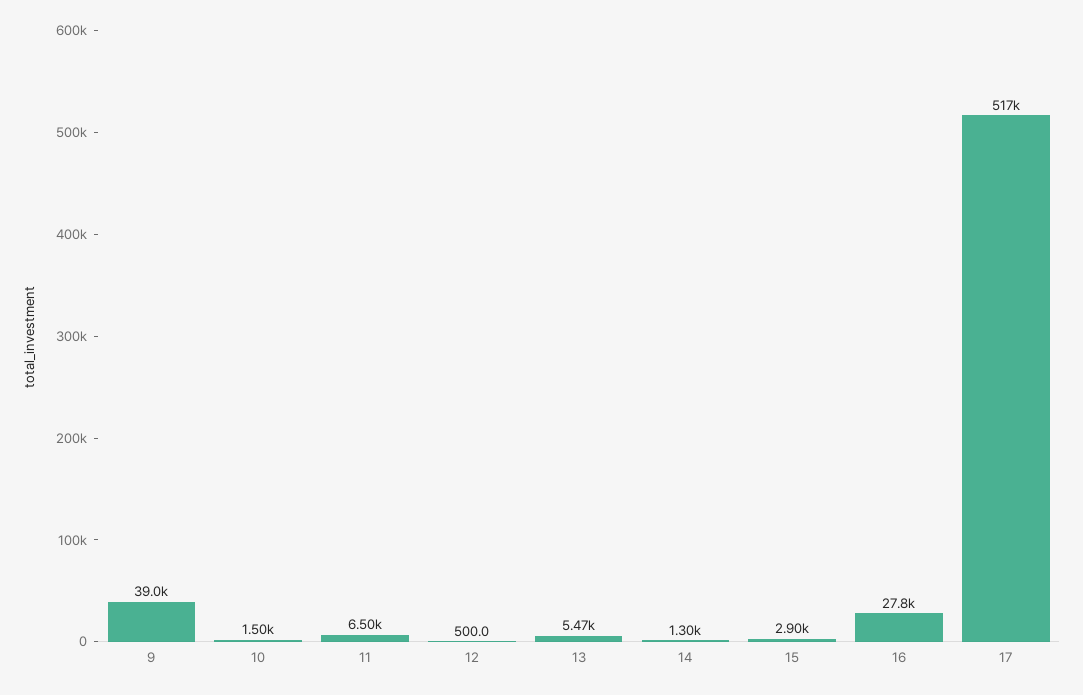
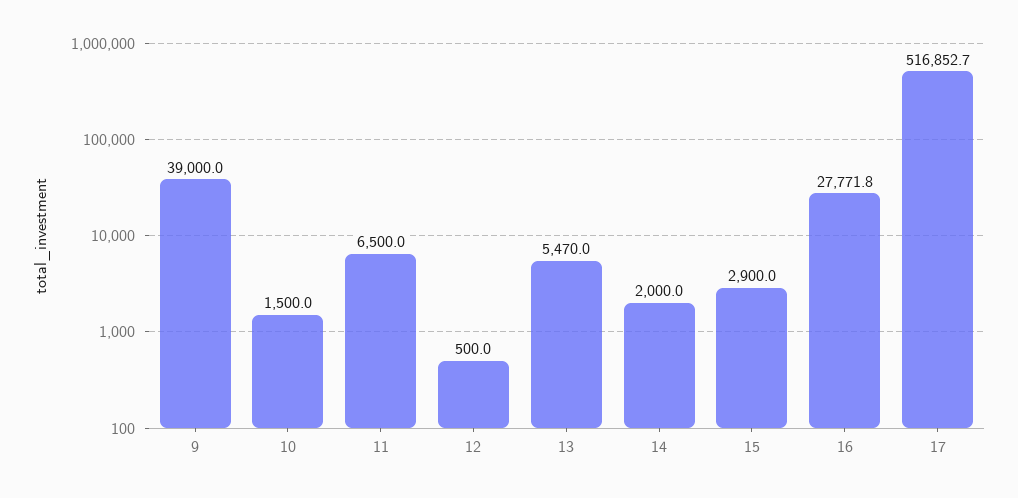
14: 1300 -> 2000

